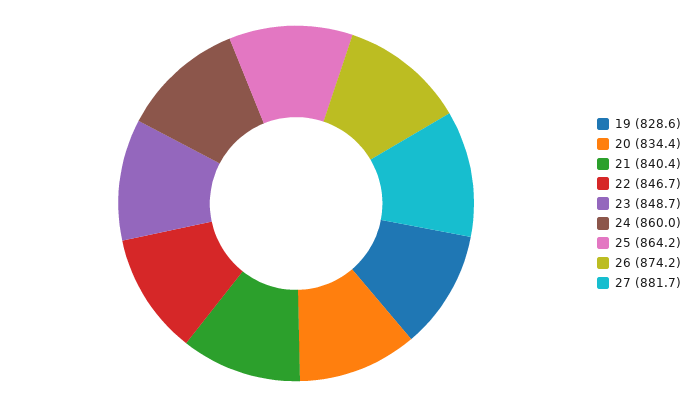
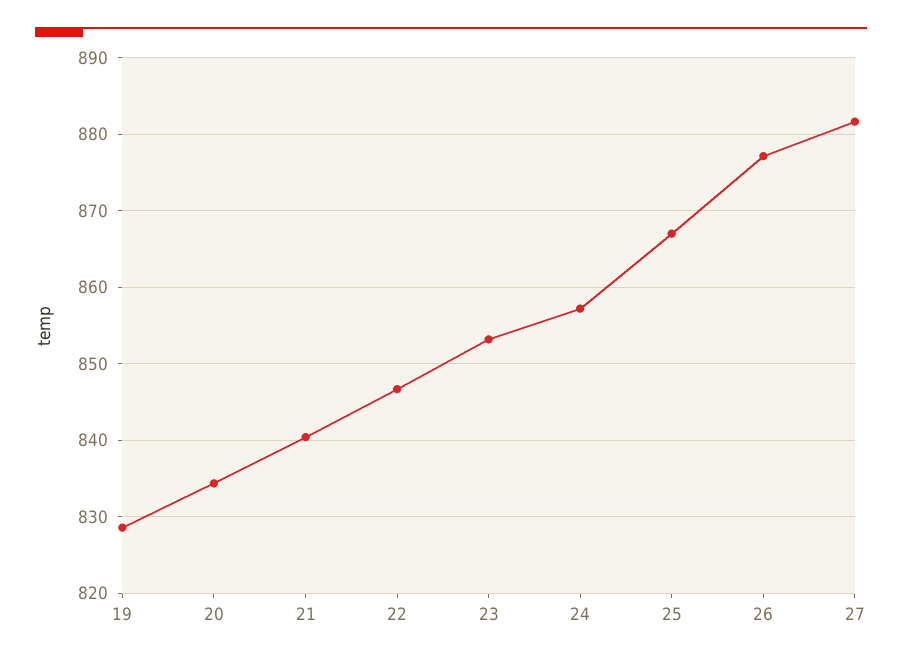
23: 848.7 -> 853
24: 860 -> 857
25: 864.2 -> 867
26: 874.2 -> 877

